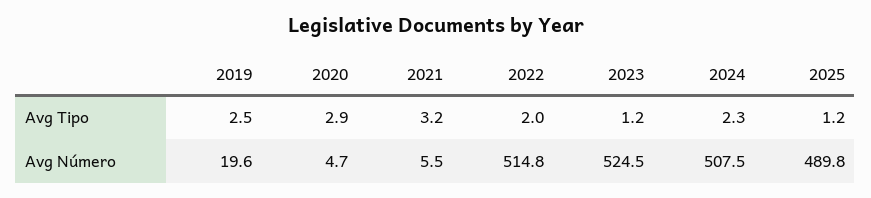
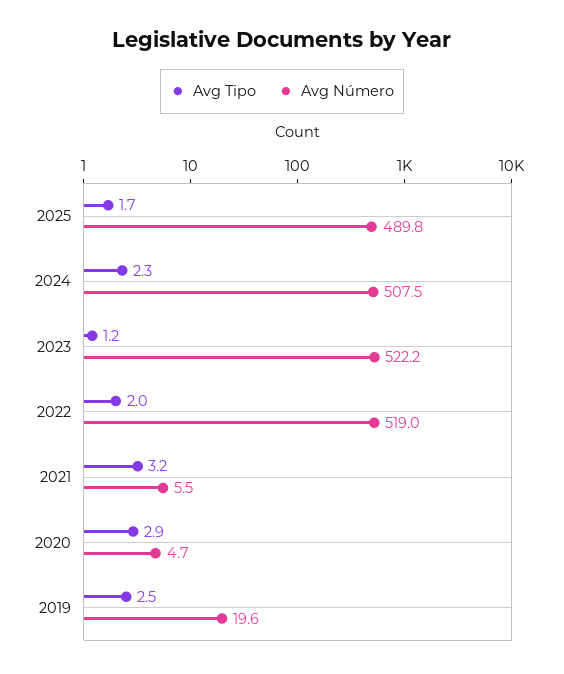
Avg Tipo, 2025: 1.2 -> 1.7
Avg Número, 2022: 514.8 -> 519
Avg Número, 2023: 524.5 -> 522.2

